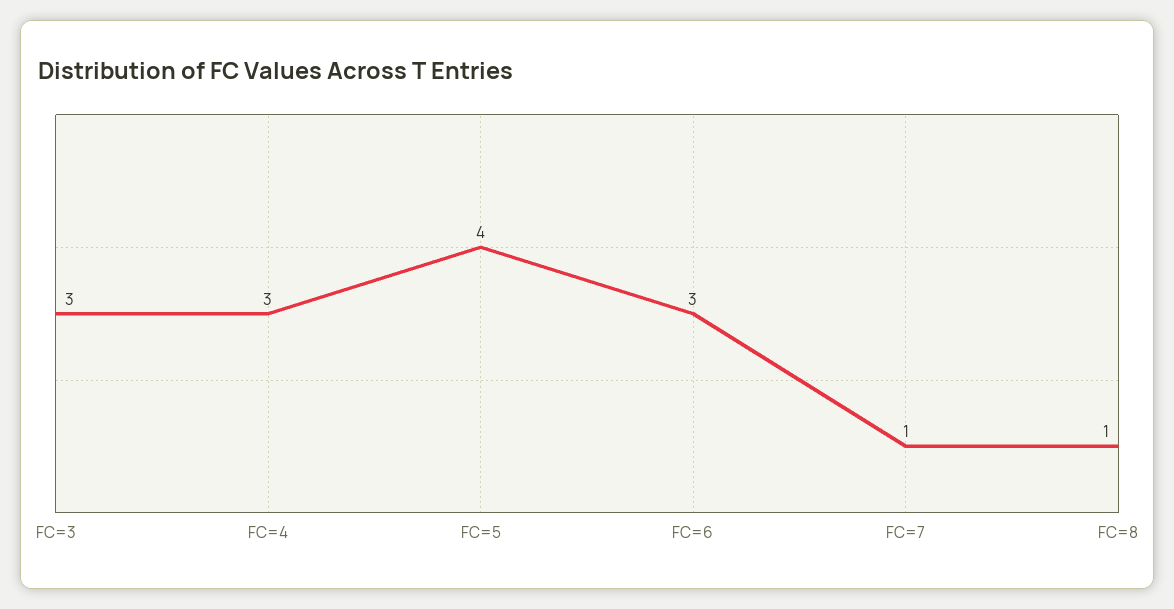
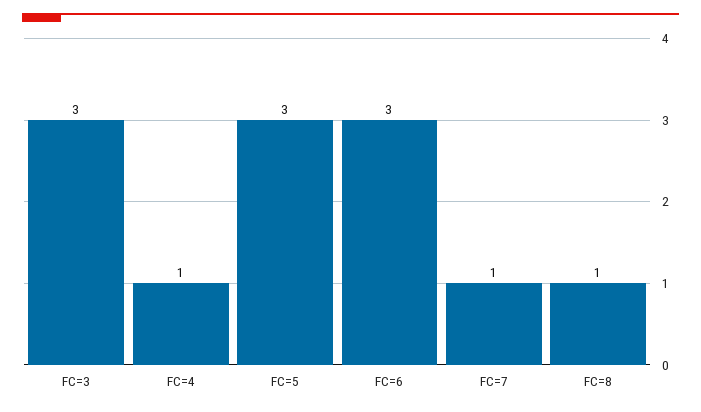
FC=4: 3 -> 1
FC=5: 4 -> 3

